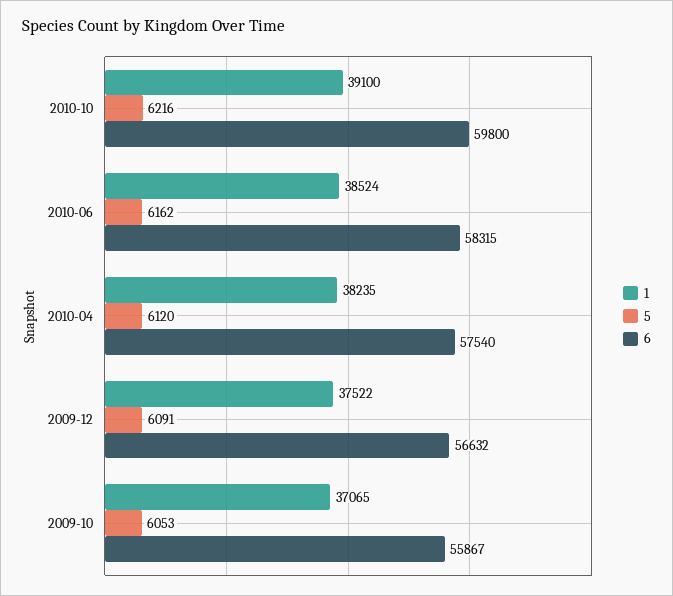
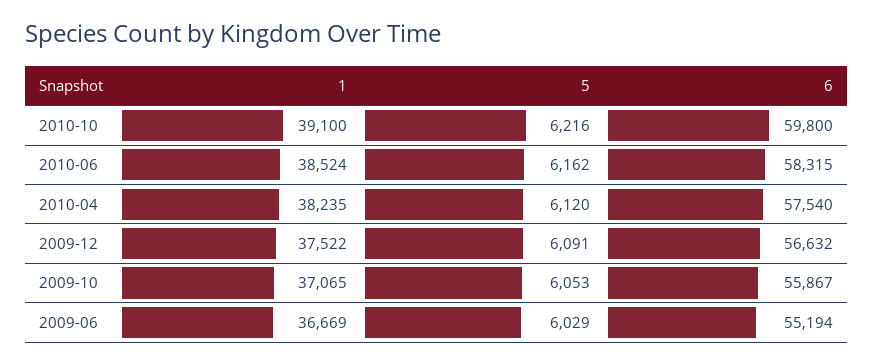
1, 2009-06: none -> 36669
5, 2009-06: none -> 6029
6, 2009-06: none -> 55194

